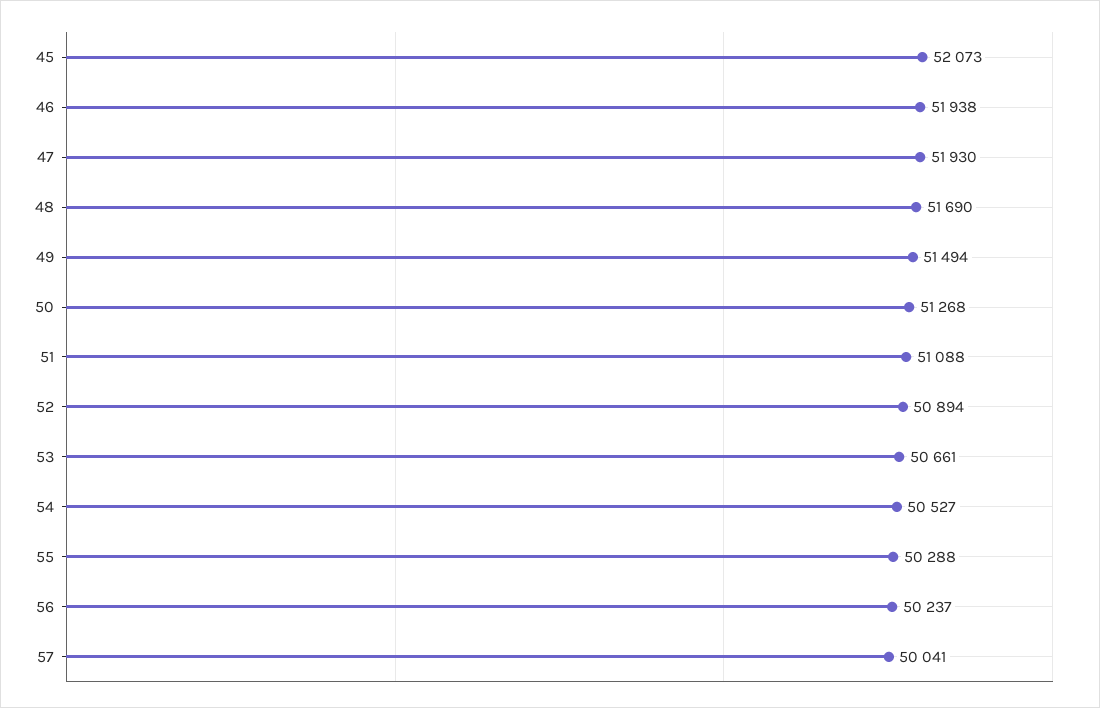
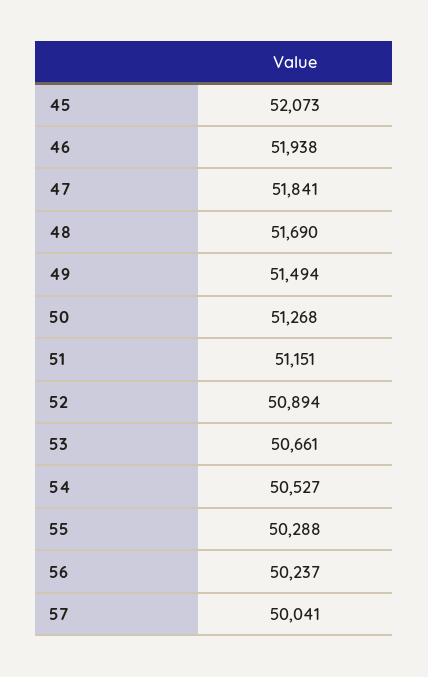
47: 51930 -> 51841
51: 51088 -> 51151

